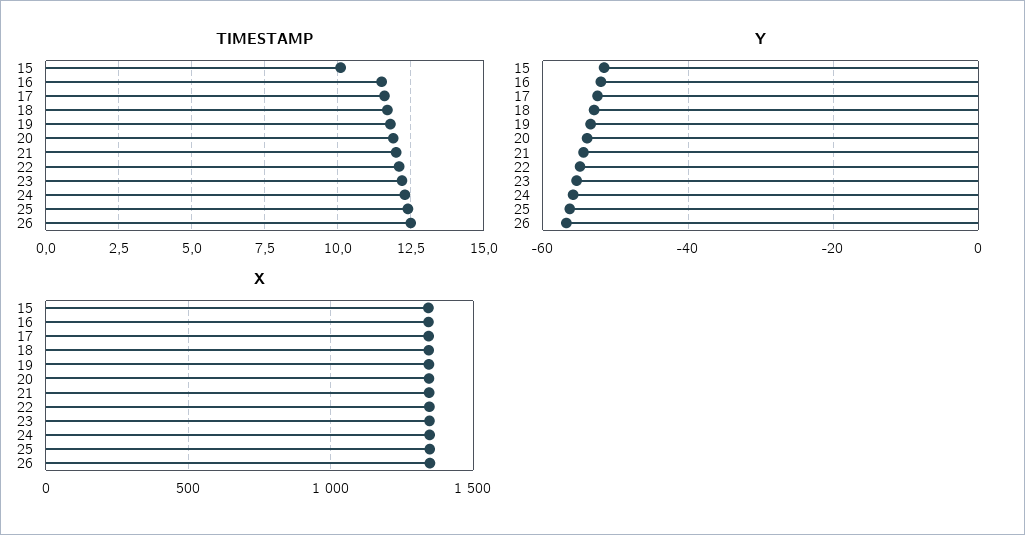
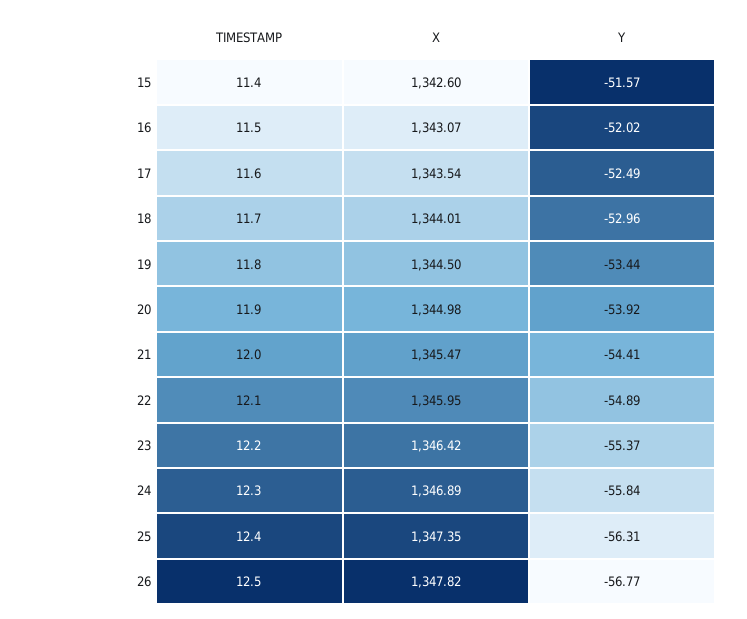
TIMESTAMP, 15: 10 -> 11.4

